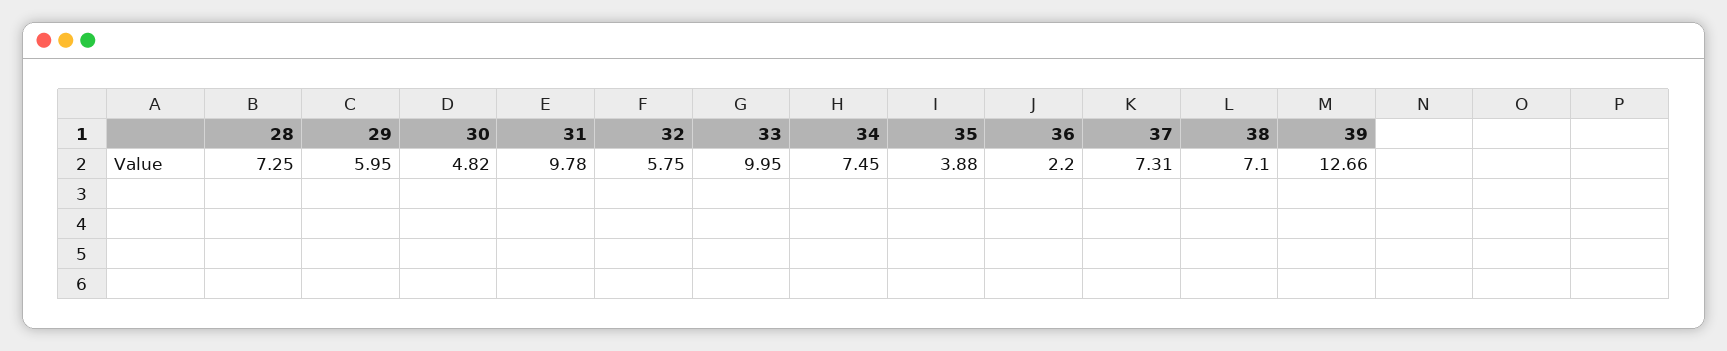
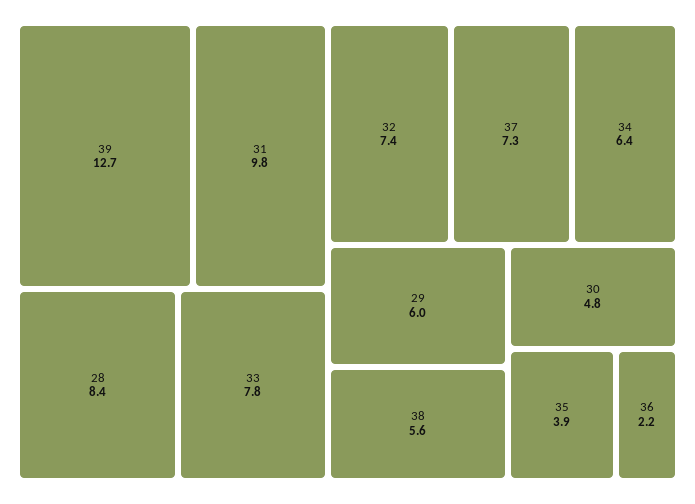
28: 7.25 -> 8.4
32: 5.75 -> 7.4
33: 9.95 -> 7.8
34: 7.45 -> 6.4
38: 7.1 -> 5.6

